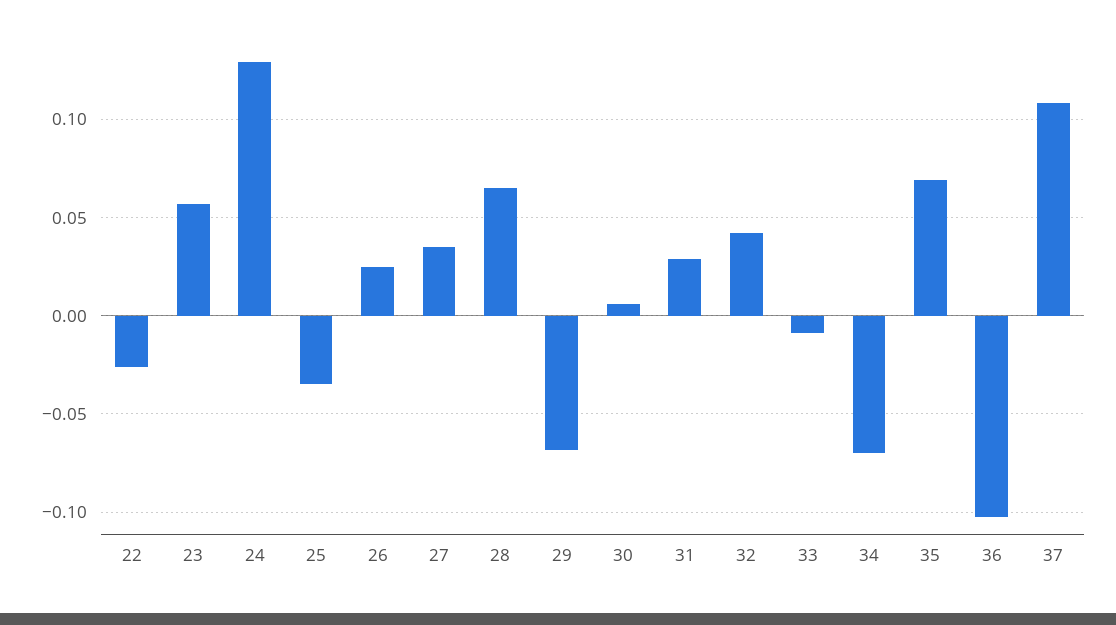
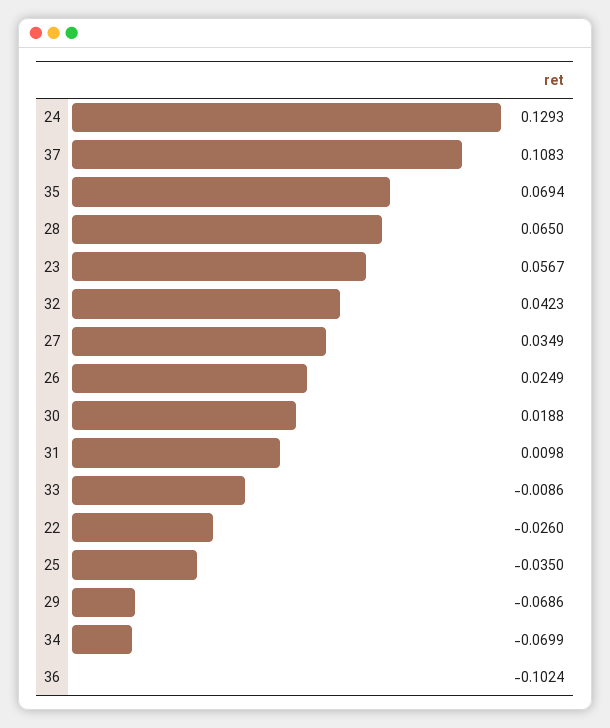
30: 0.005 -> 0.0188
31: 0.03 -> 0.0098

